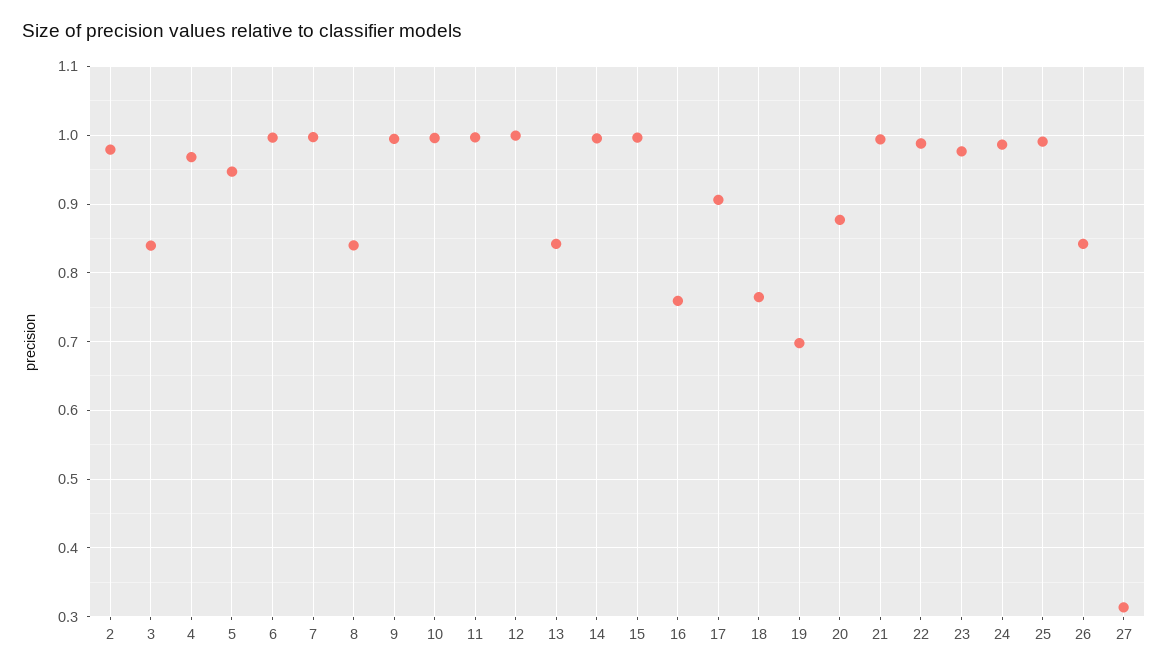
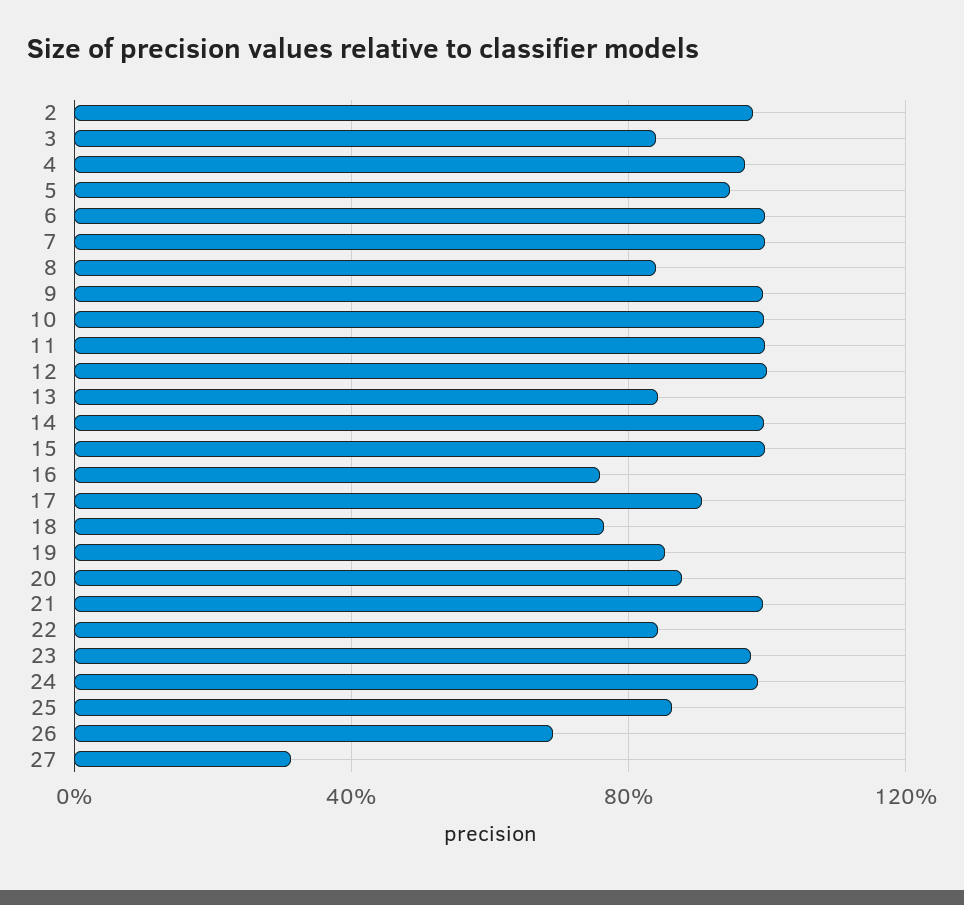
19: 0.7 -> 0.85
22: 0.99 -> 0.85
25: 0.99 -> 0.85
26: 0.84 -> 0.7

